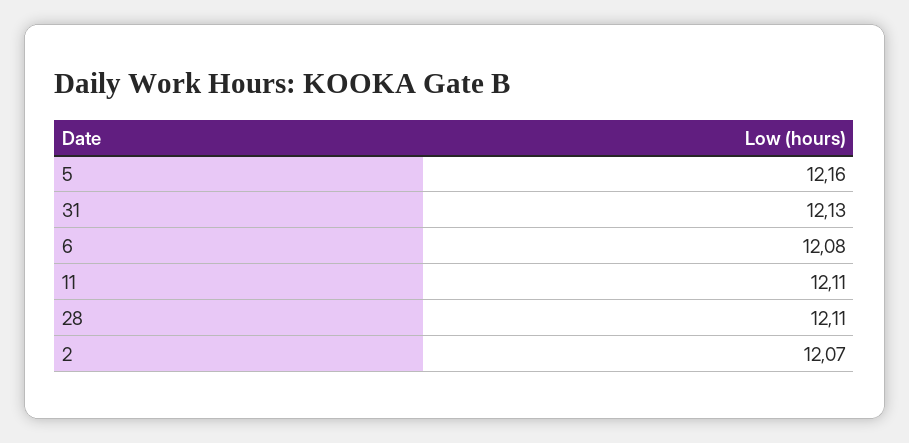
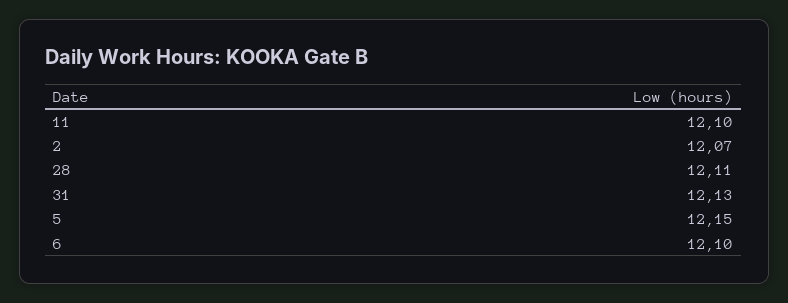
5: 12.16 -> 12.15
6: 12.08 -> 12.1
11: 12.11 -> 12.1

